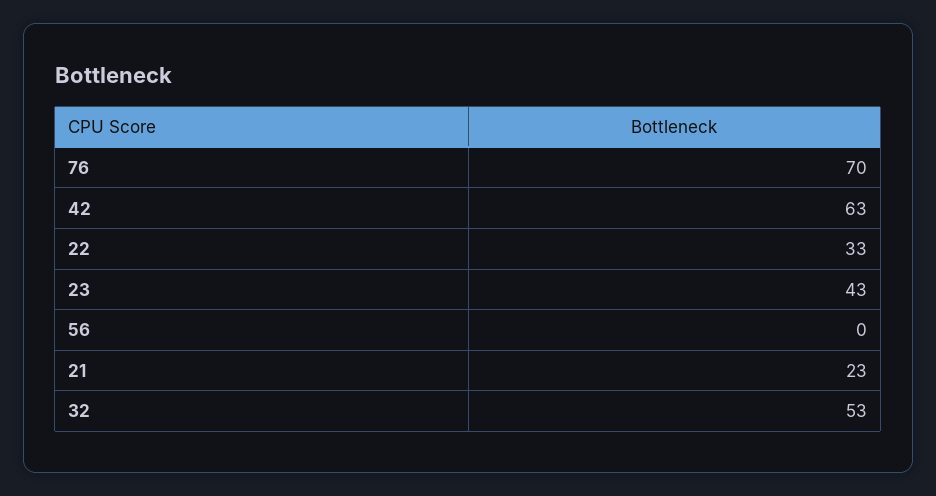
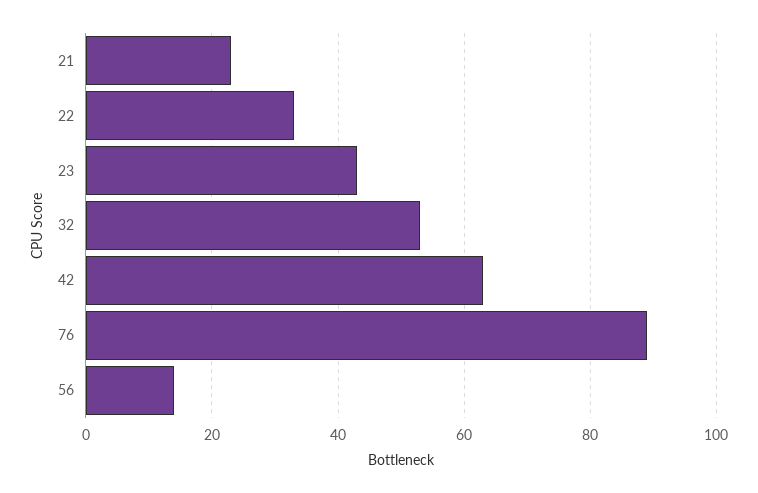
76: 70 -> 90
56: 0 -> 15

